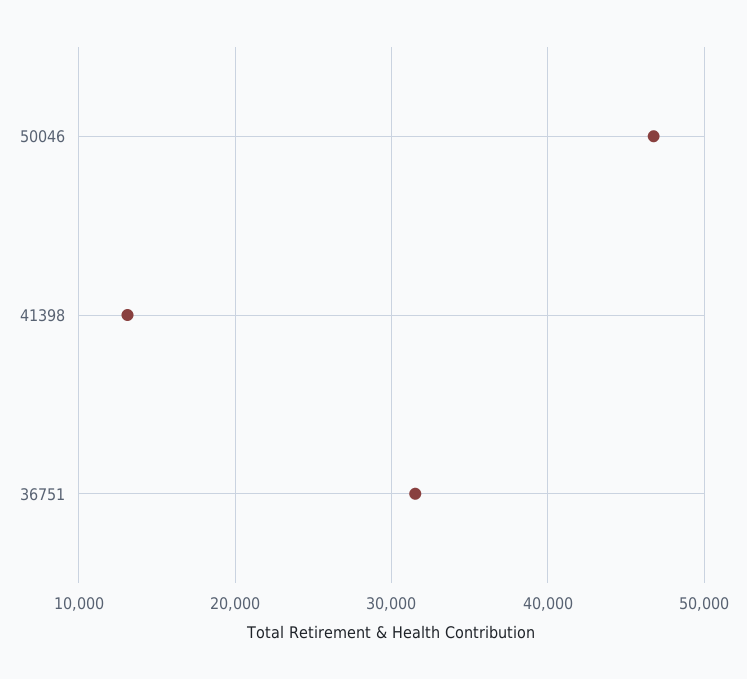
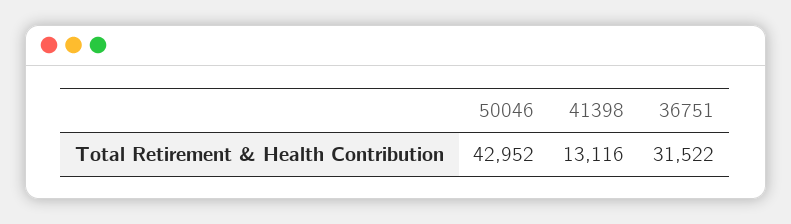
50046: 47000 -> 42952

